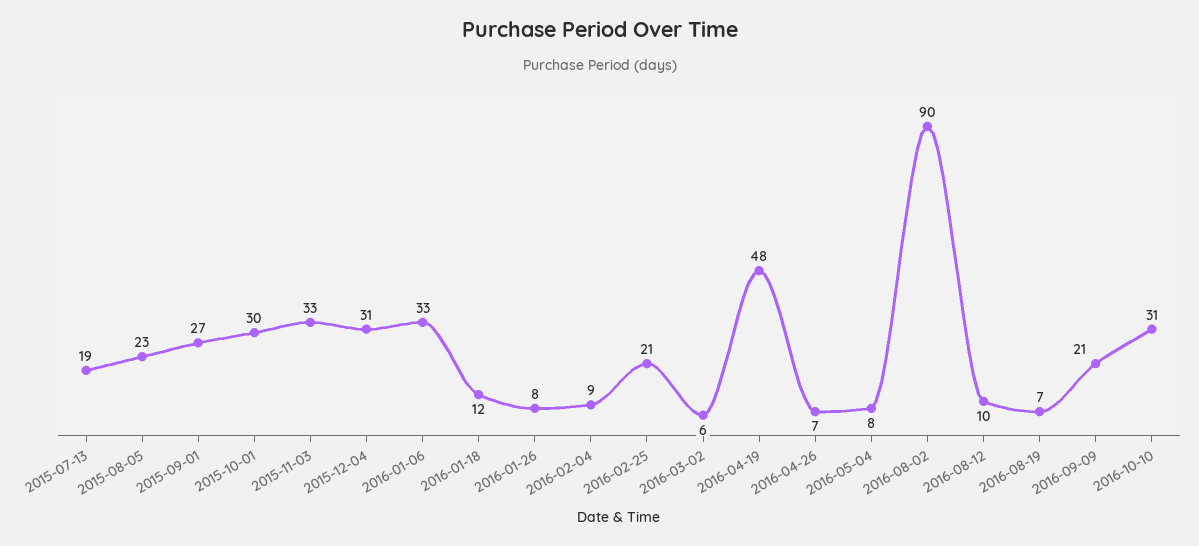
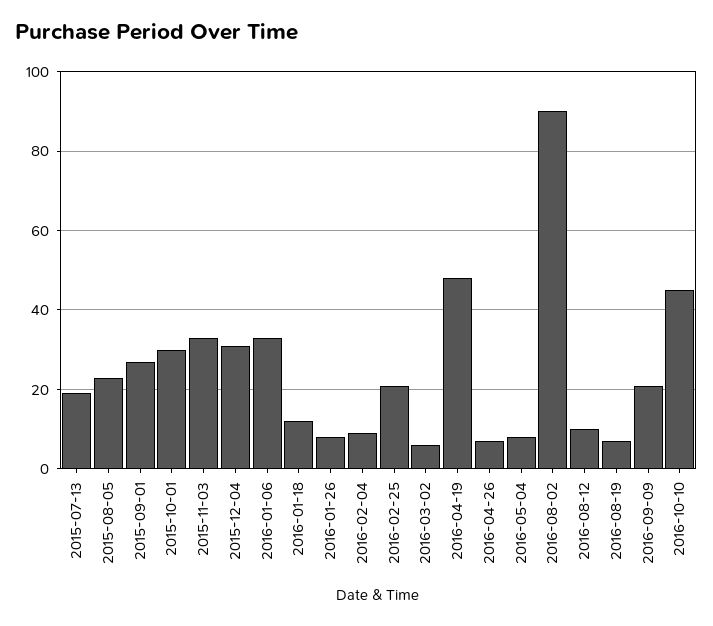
2016-10-10: 31 -> 45

